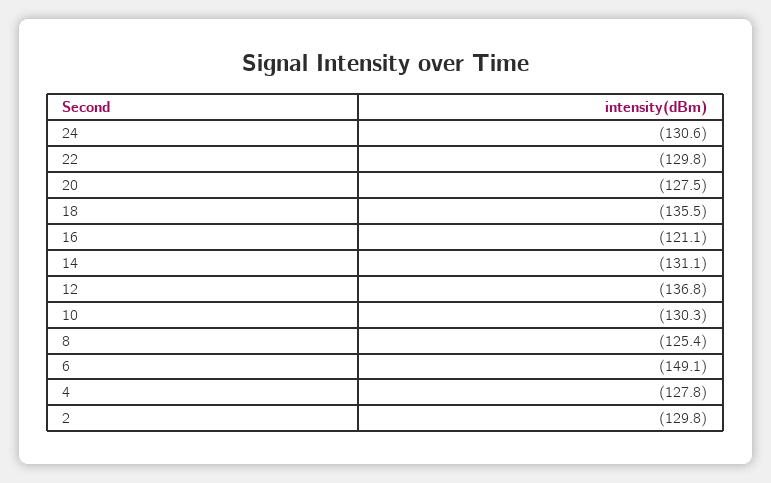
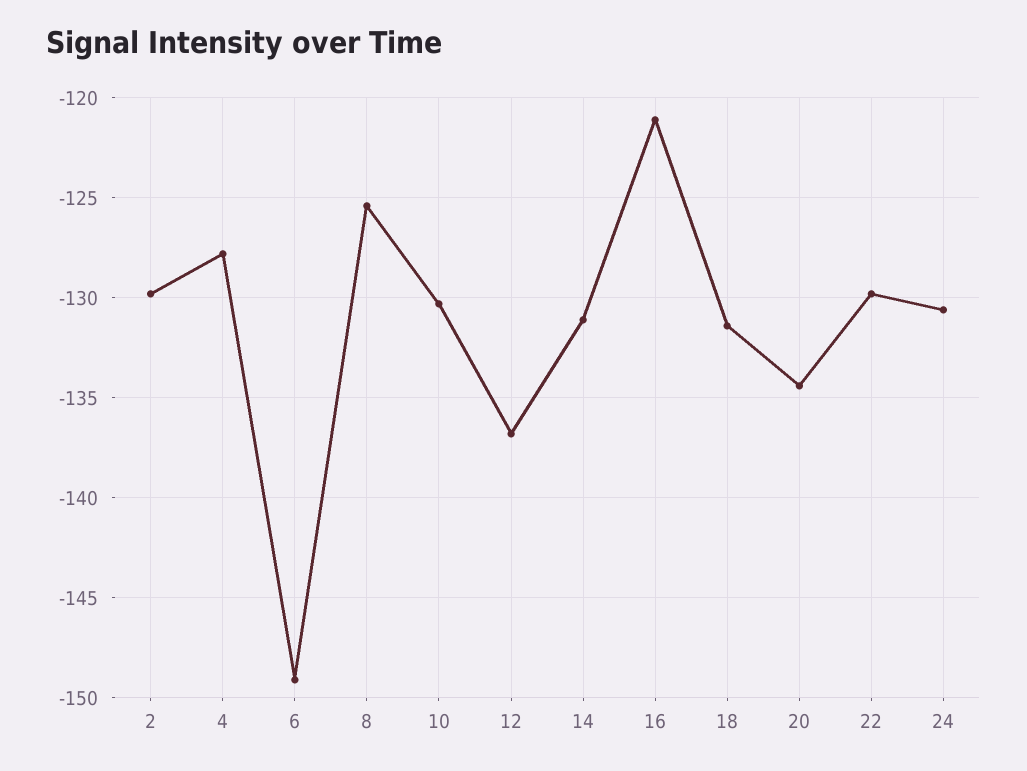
20: -127.5 -> -134.5
18: -135.5 -> -131.5

